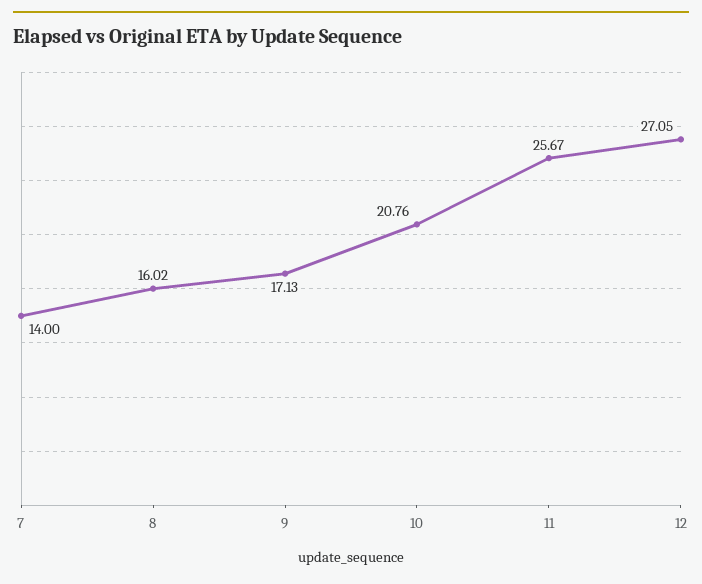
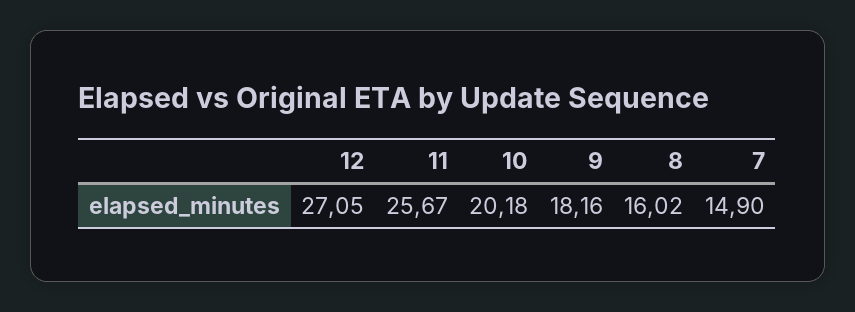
7: 14 -> 14.9
9: 17.13 -> 18.16
10: 20.76 -> 20.18

